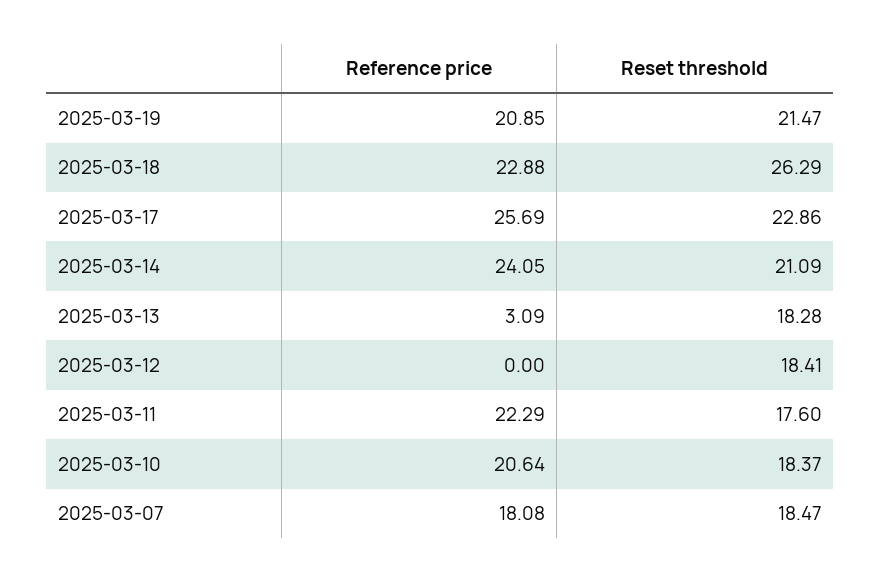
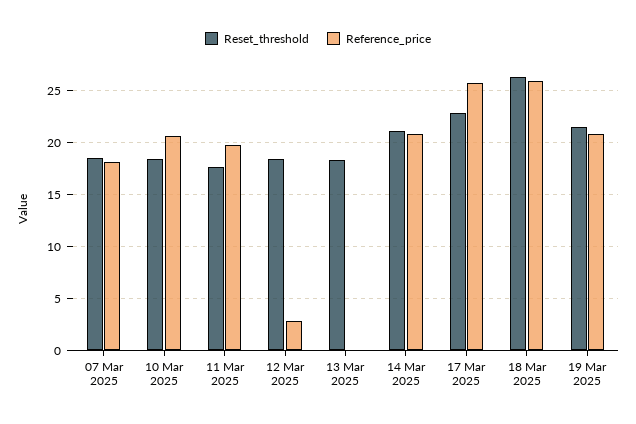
Reference price, 2025-03-18: 22.88 -> 26
Reference price, 2025-03-14: 24.05 -> 21
Reference price, 2025-03-13: 3.09 -> 0
Reference price, 2025-03-12: 0 -> 3
Reference price, 2025-03-11: 22.29 -> 20

